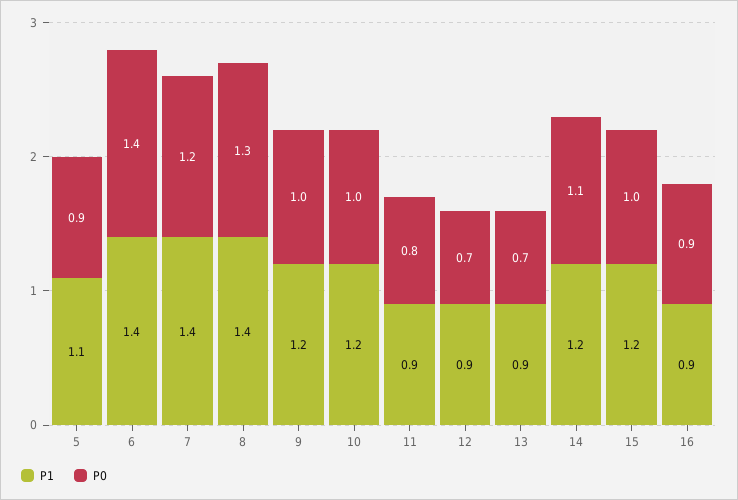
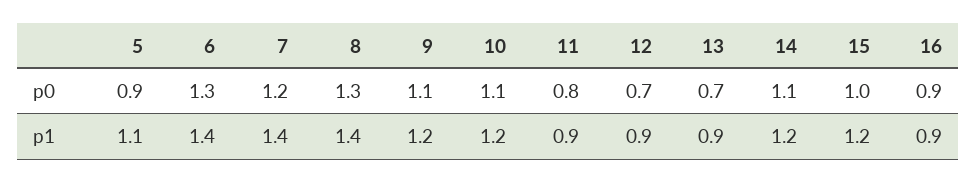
P0, 6: 1.4 -> 1.3
P0, 9: 1 -> 1.1
P0, 10: 1 -> 1.1

